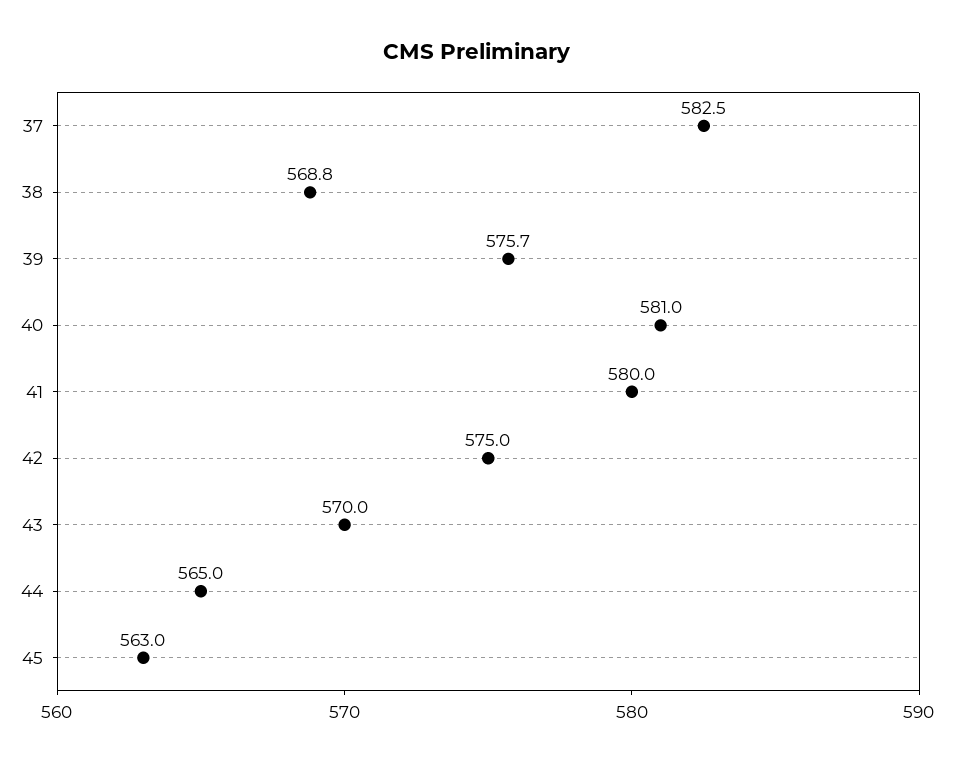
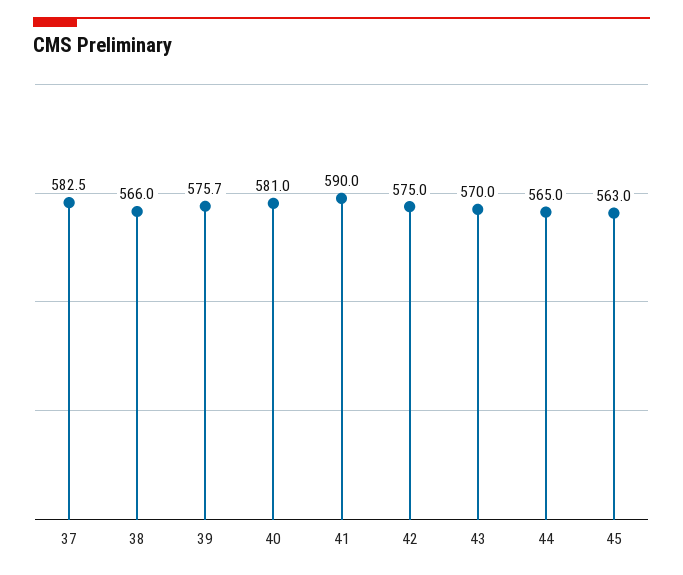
38: 568.8 -> 566
41: 580 -> 590

